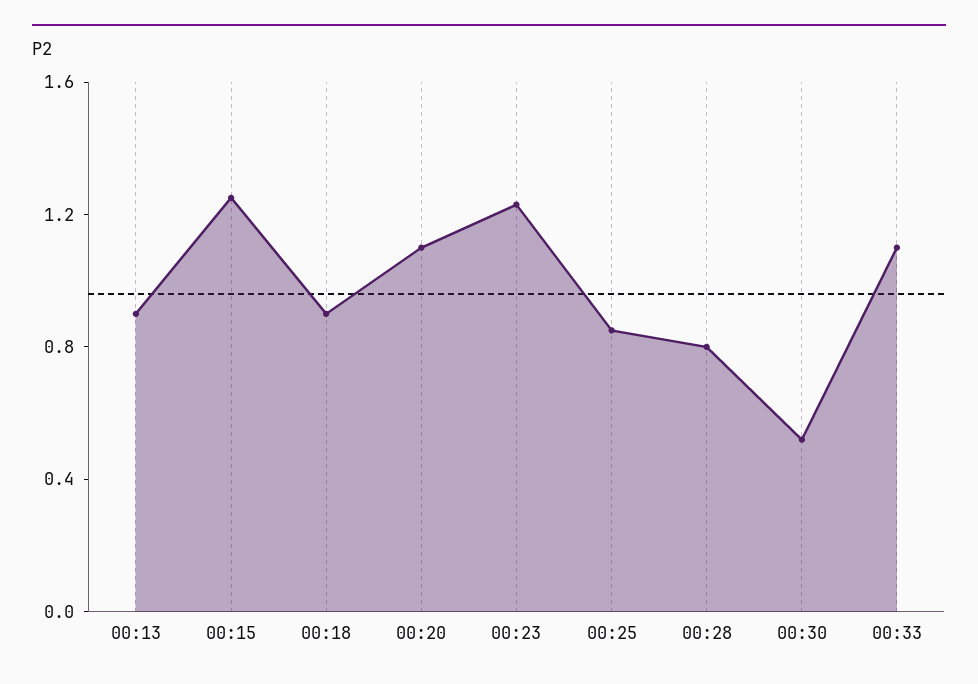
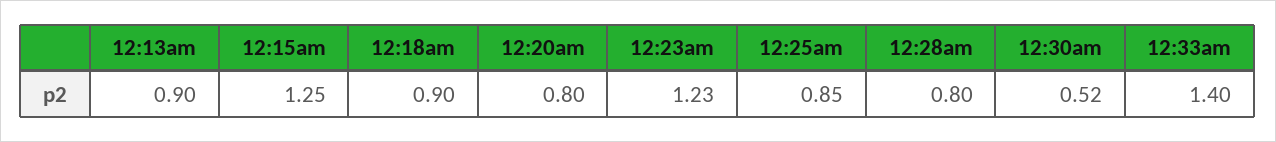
00:20: 1.1 -> 0.8
00:33: 1.1 -> 1.4

